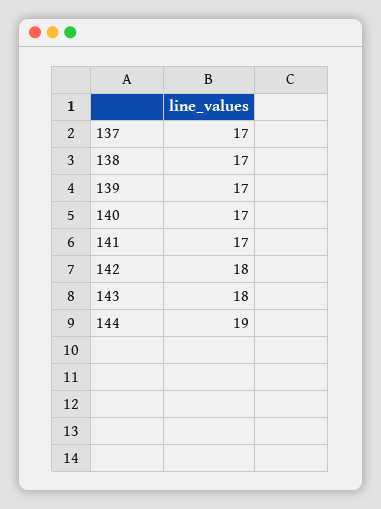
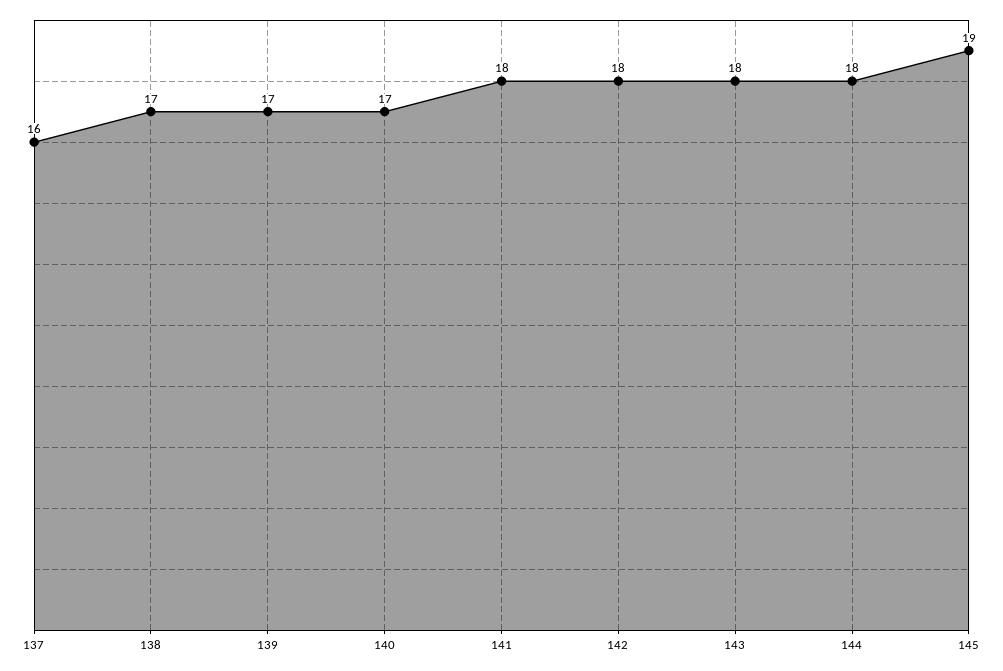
137: 17 -> 16
141: 17 -> 18
144: 19 -> 18
145: none -> 19

